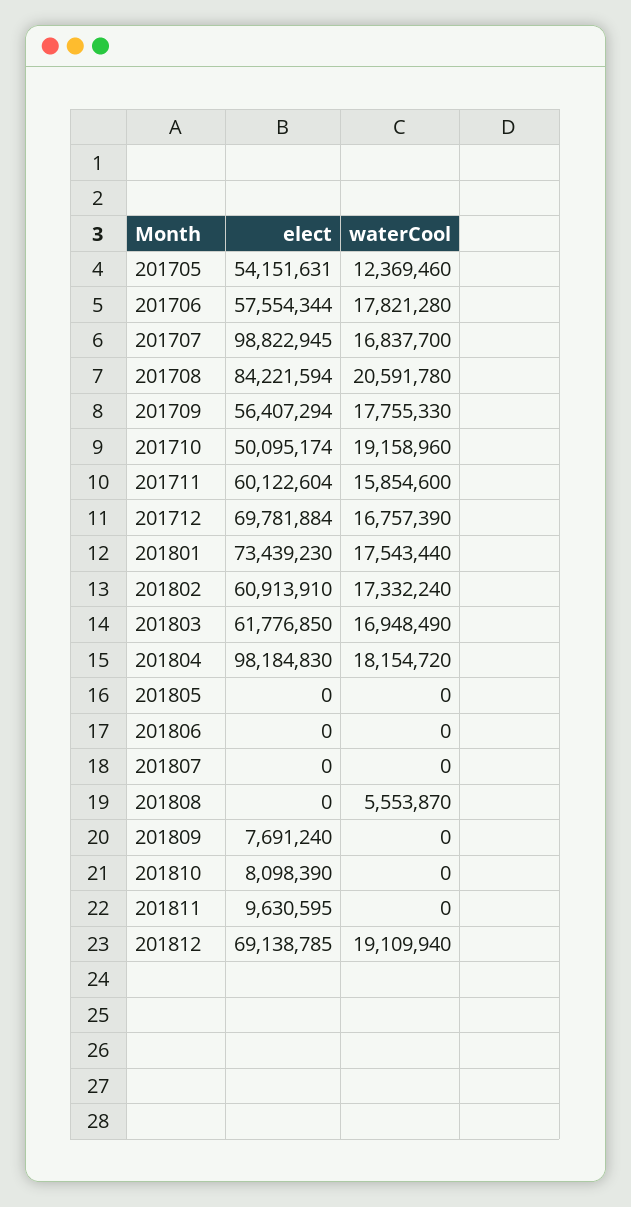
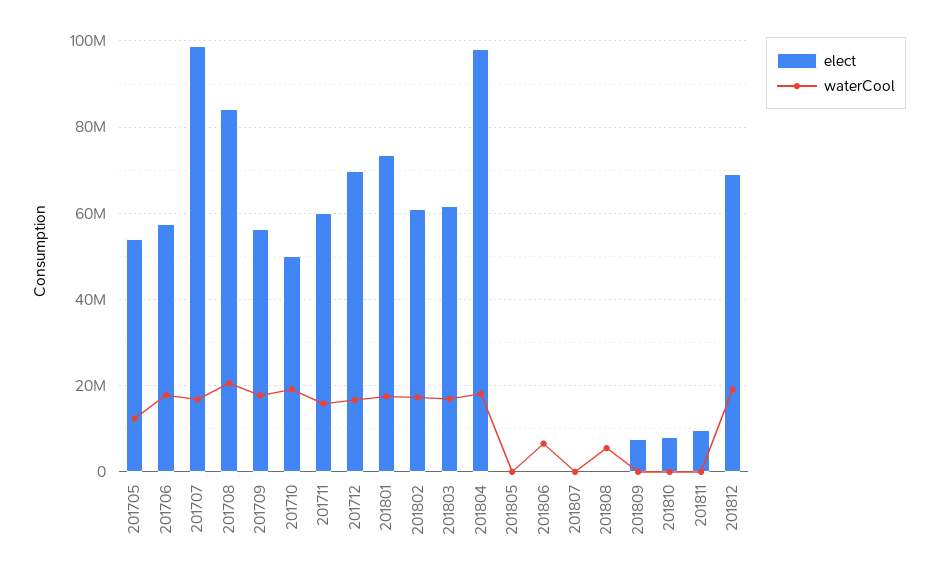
waterCool, 201806: 0 -> 6000000

